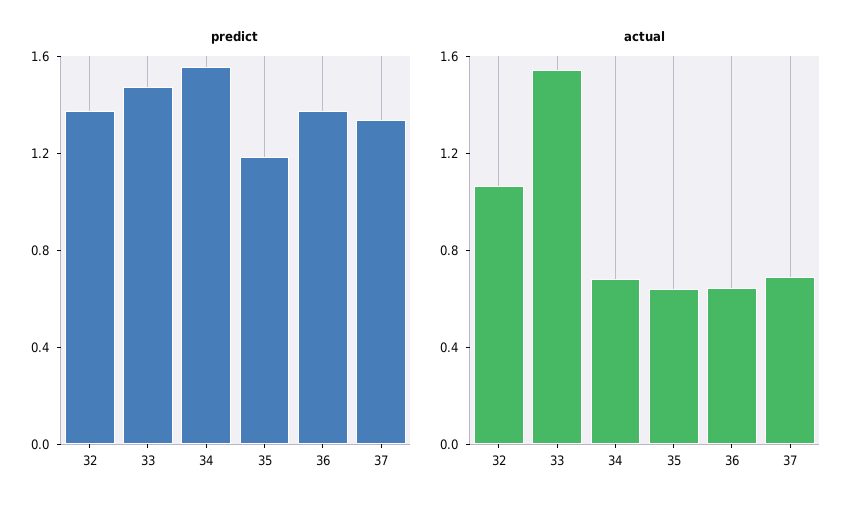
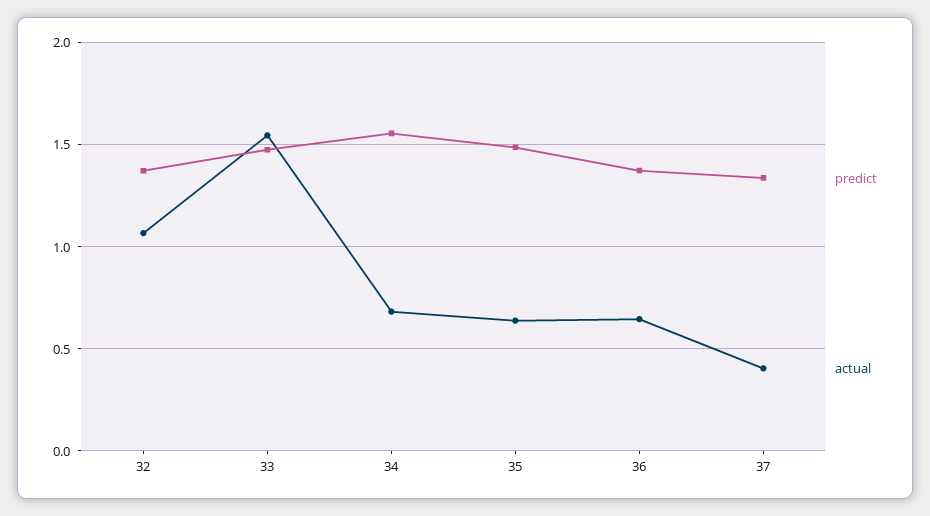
predict, 35: 1.2 -> 1.5
actual, 37: 0.7 -> 0.4

